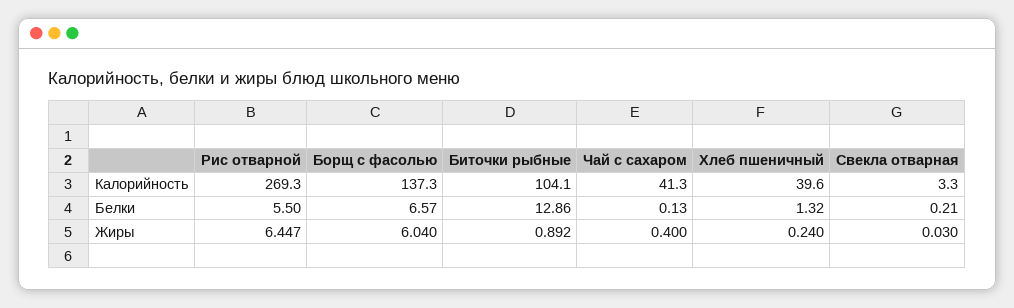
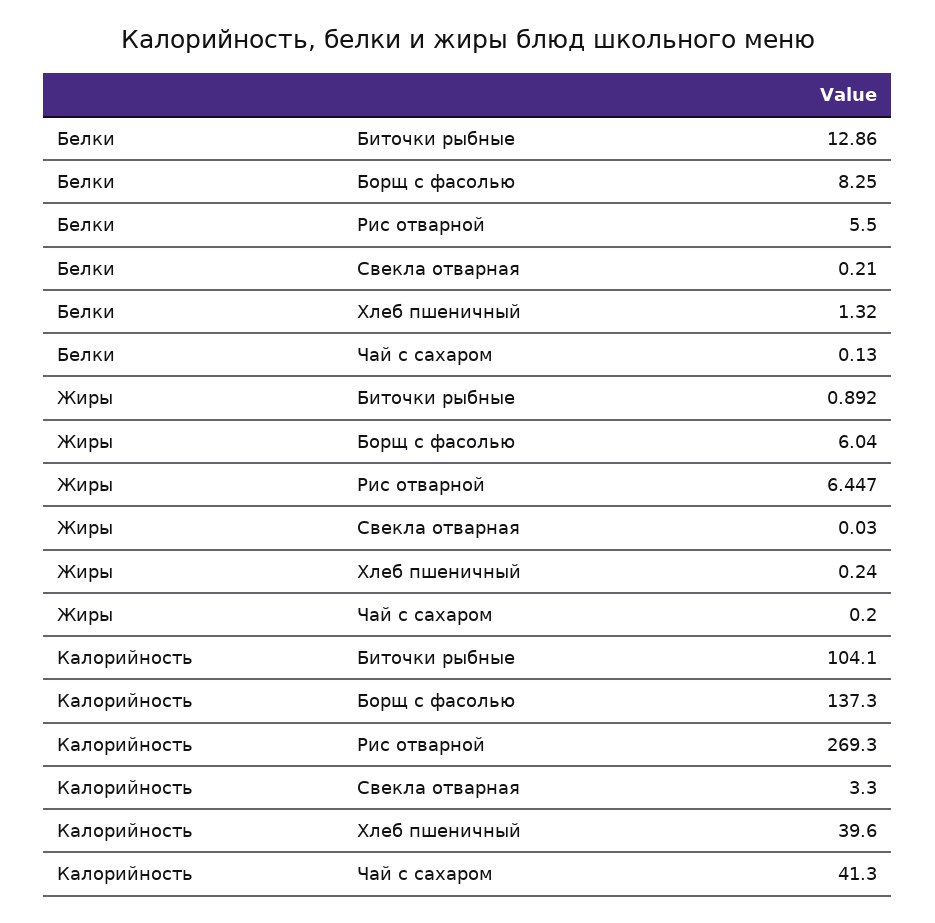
Борщ с фасолью, Белки: 6.57 -> 8.25
Чай с сахаром, Жиры: 0.4 -> 0.2

